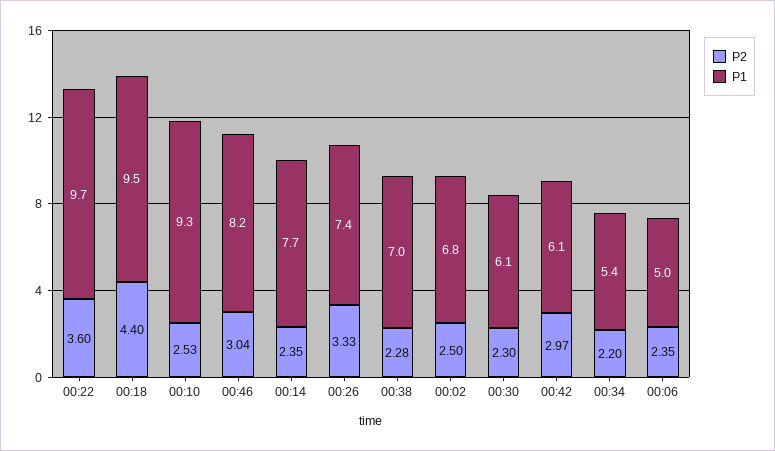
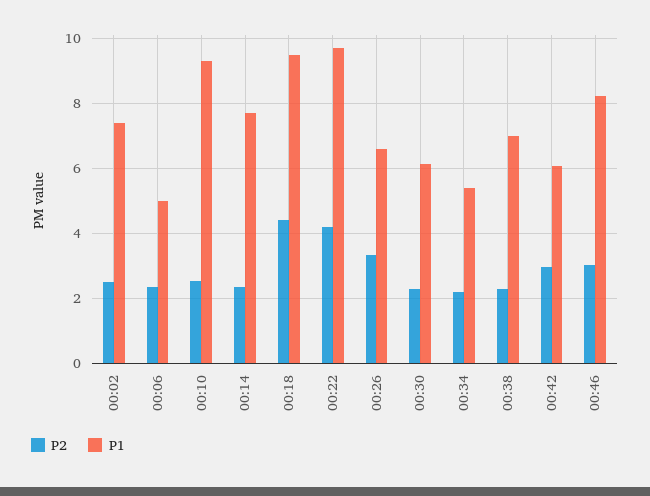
P2, 00:22: 3.6 -> 4.2
P1, 00:26: 7.4 -> 6.6
P1, 00:02: 6.8 -> 7.4

